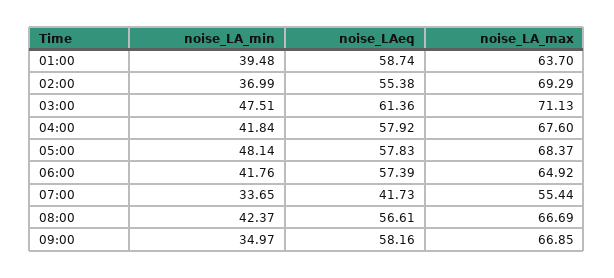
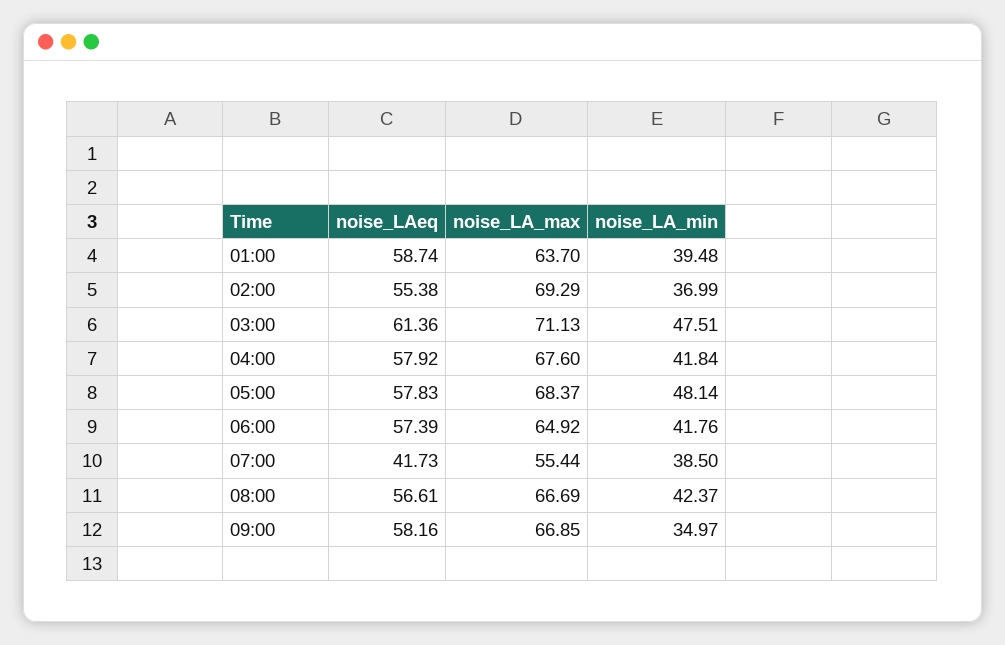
noise_LA_min, 07:00: 33.65 -> 38.5

